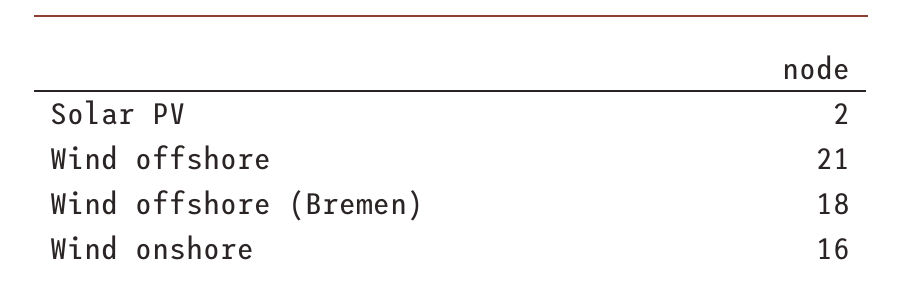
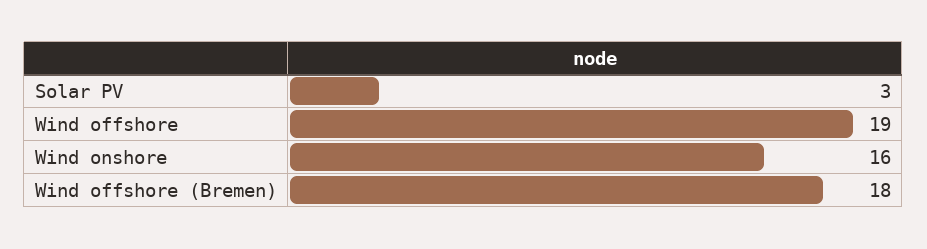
Solar PV: 2 -> 3
Wind offshore: 21 -> 19

